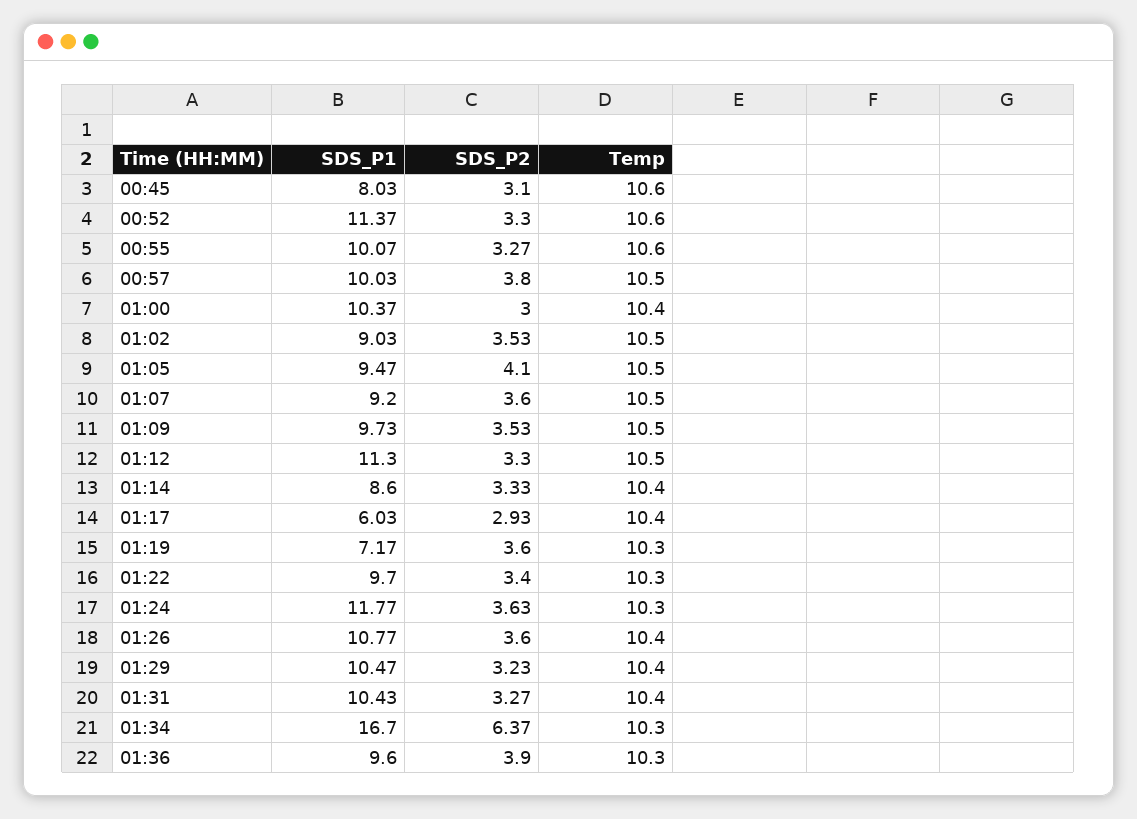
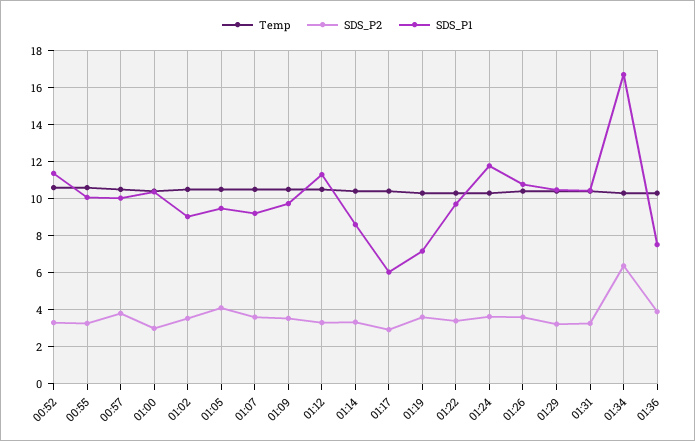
SDS_P1, 00:45: 8.03 -> none
SDS_P2, 00:45: 3.1 -> none
Temp, 00:45: 10.6 -> none
SDS_P1, 01:36: 9.6 -> 7.5

